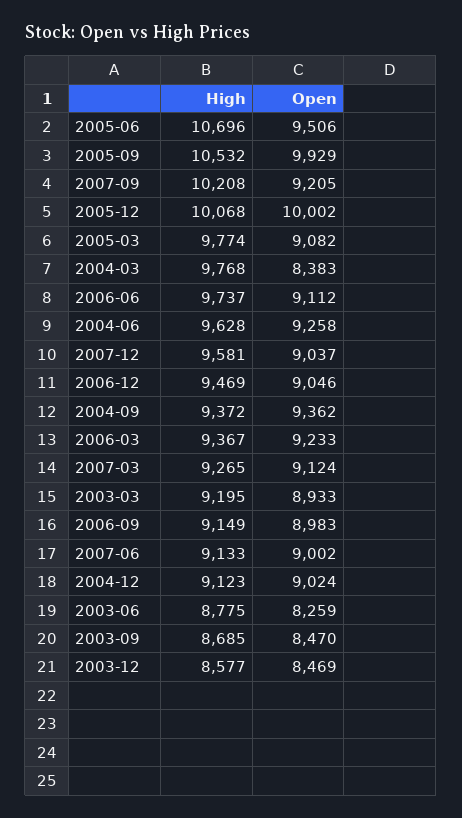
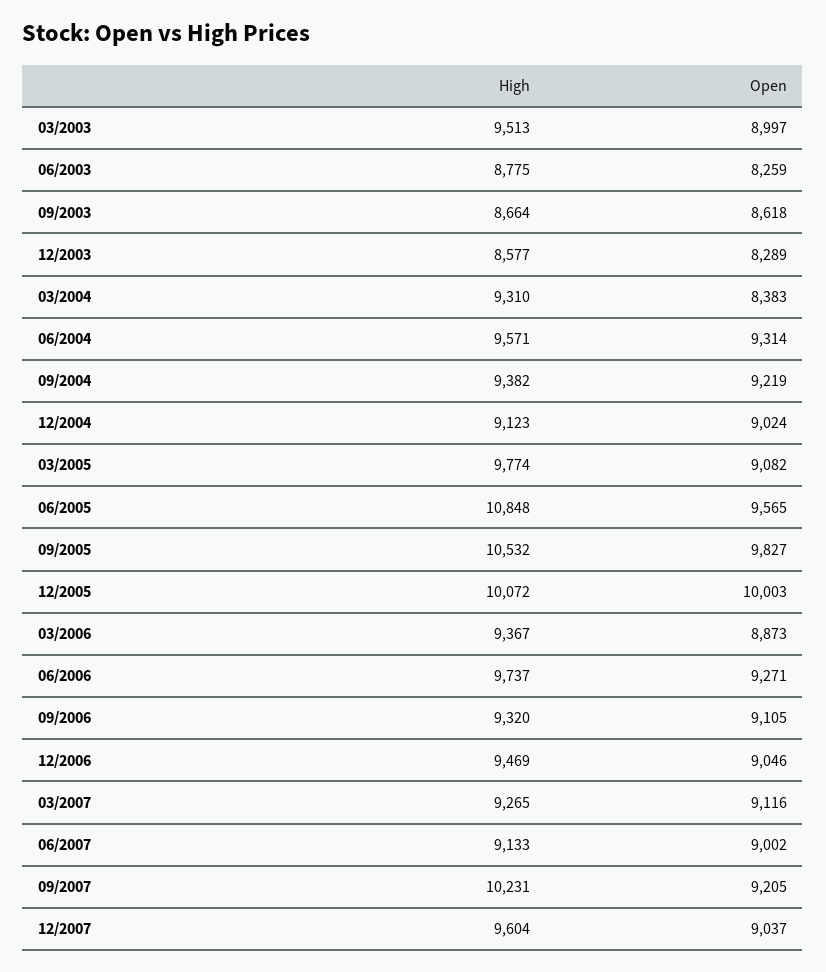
High, 2005-06: 10696 -> 10848
Open, 2005-06: 9506 -> 9565
Open, 2005-09: 9929 -> 9827
High, 2007-09: 10208 -> 10231
High, 2005-12: 10068 -> 10072
Open, 2005-12: 10002 -> 10003
High, 2004-03: 9768 -> 9310
Open, 2006-06: 9112 -> 9271
High, 2004-06: 9628 -> 9571
Open, 2004-06: 9258 -> 9314
High, 2007-12: 9581 -> 9604
High, 2004-09: 9372 -> 9382
Open, 2004-09: 9362 -> 9219
Open, 2006-03: 9233 -> 8873
Open, 2007-03: 9124 -> 9116
High, 2003-03: 9195 -> 9513
Open, 2003-03: 8933 -> 8997
High, 2006-09: 9149 -> 9320
Open, 2006-09: 8983 -> 9105
High, 2003-09: 8685 -> 8664
Open, 2003-09: 8470 -> 8618
Open, 2003-12: 8469 -> 8289

